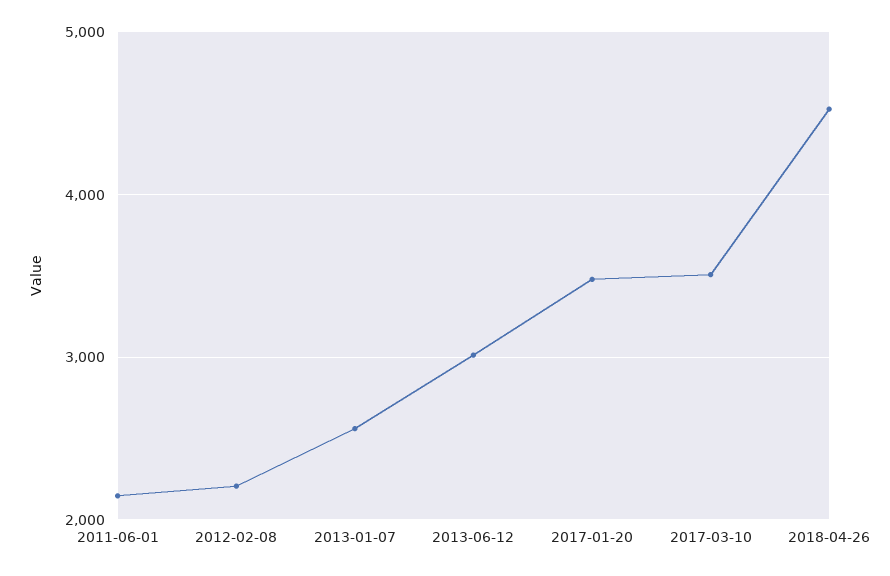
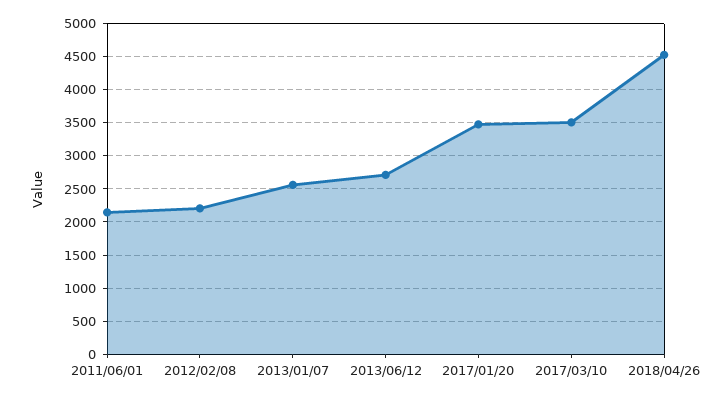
2013-06-12: 3000 -> 2700

